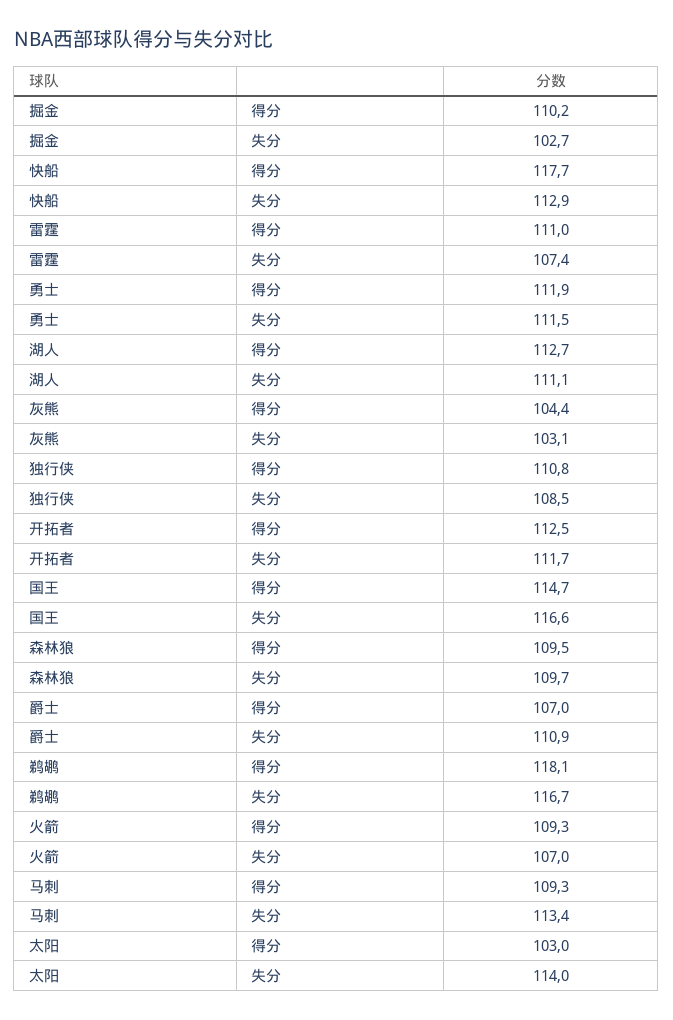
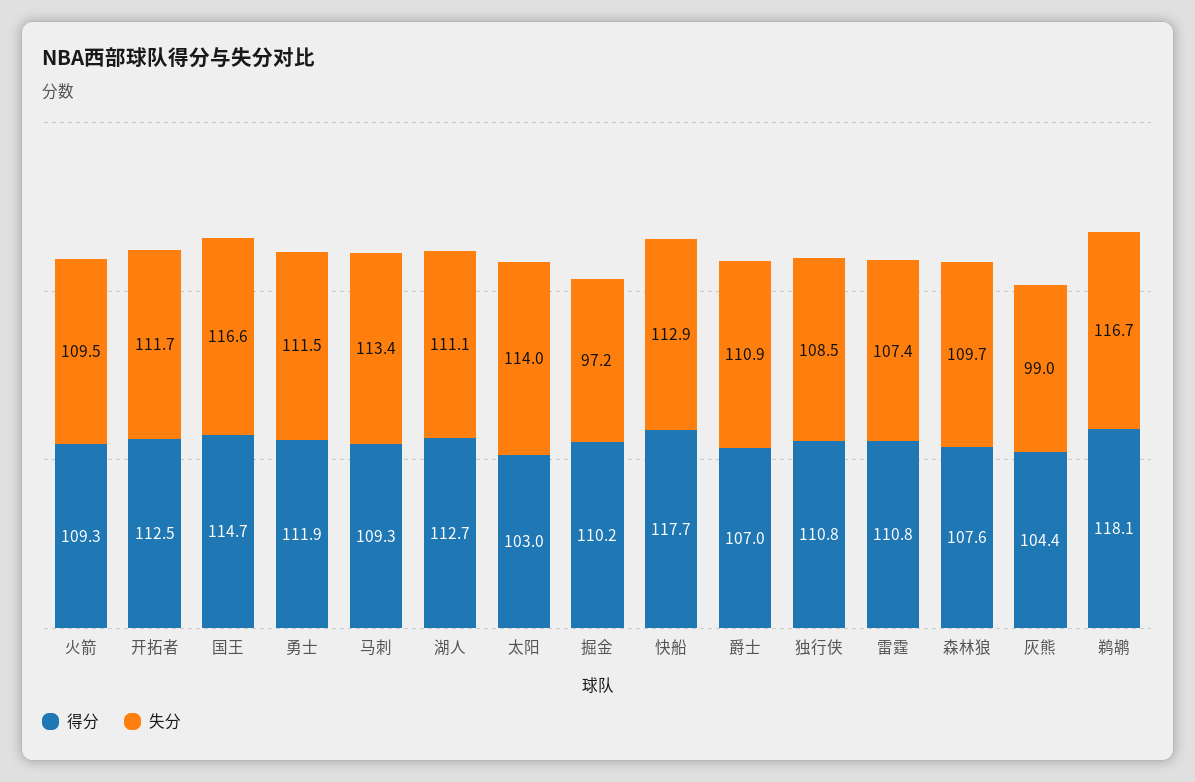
失分, 掘金: 102.7 -> 97.2
得分, 雷霆: 111 -> 110.8
失分, 灰熊: 103.1 -> 99
得分, 森林狼: 109.5 -> 107.6
失分, 火箭: 107 -> 109.5

